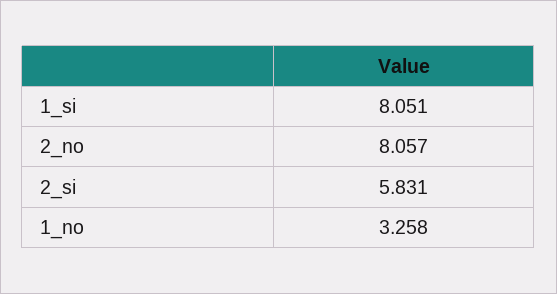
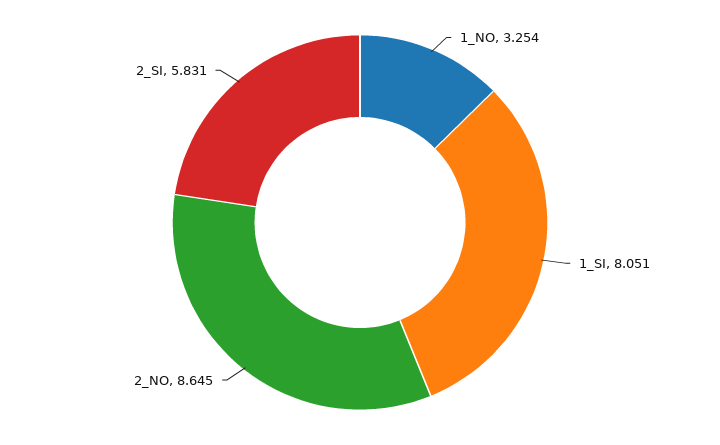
2_no: 8.057 -> 8.645
1_no: 3.258 -> 3.254

